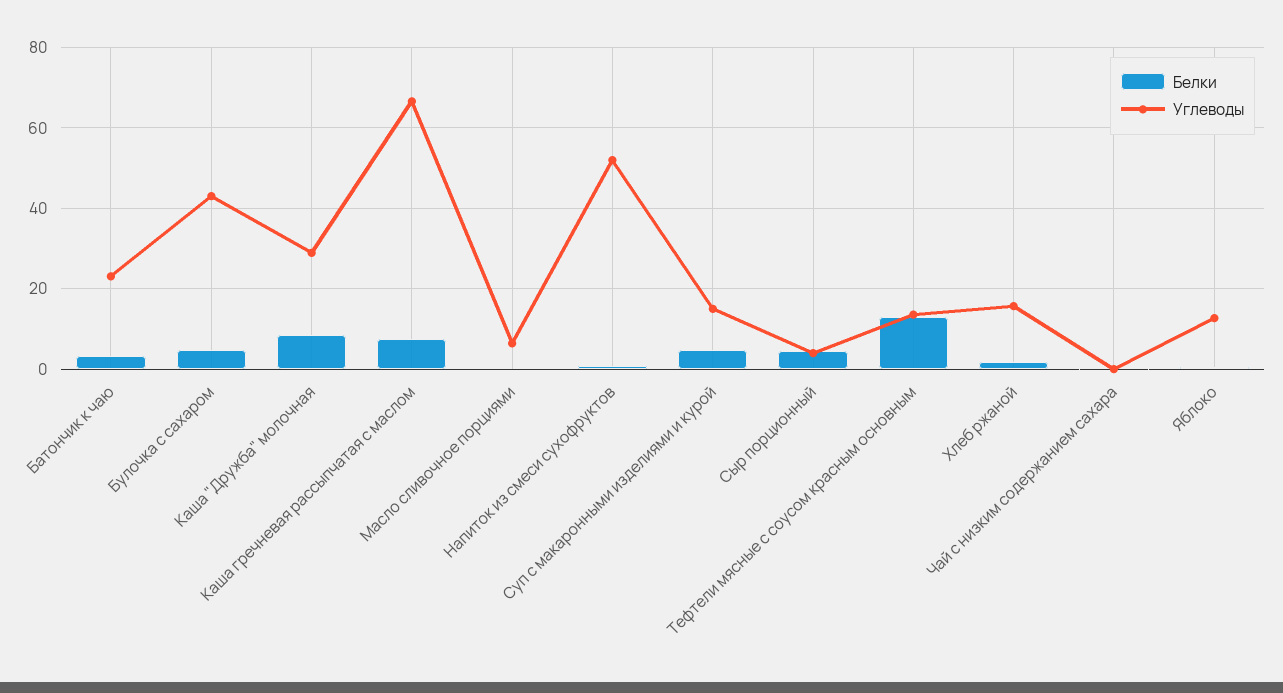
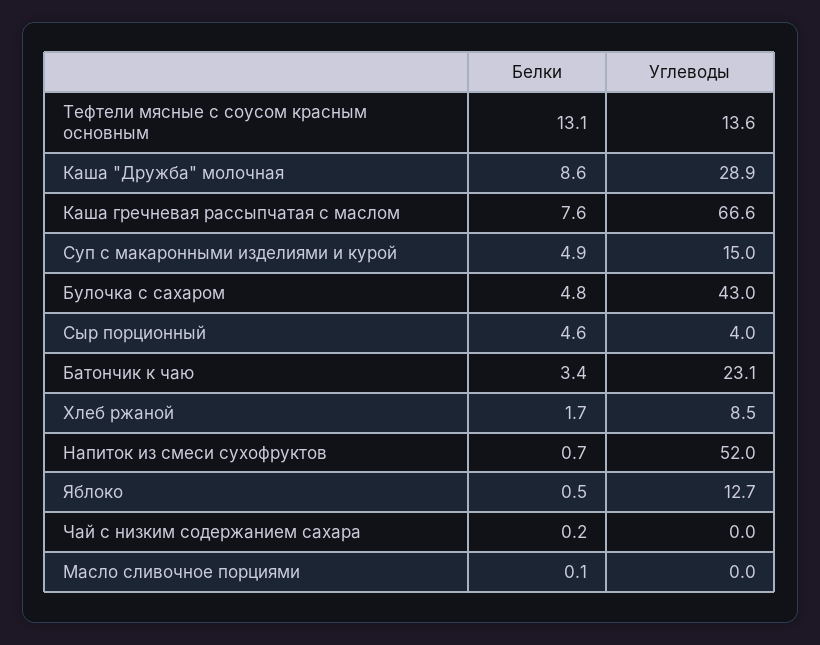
Углеводы, Масло сливочное порциями: 6 -> 0
Углеводы, Хлеб ржаной: 16 -> 8.5

